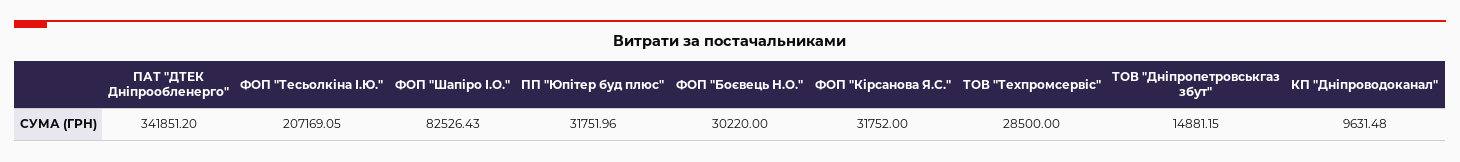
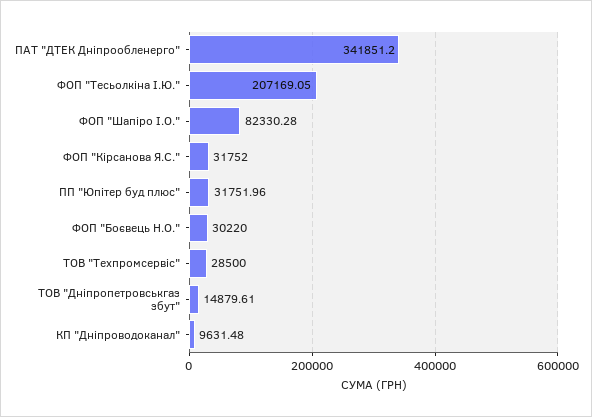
ФОП "Шапіро І.О.": 82526.43 -> 82330.28
ТОВ "Дніпропетровськгаз збут": 14881.15 -> 14879.61

